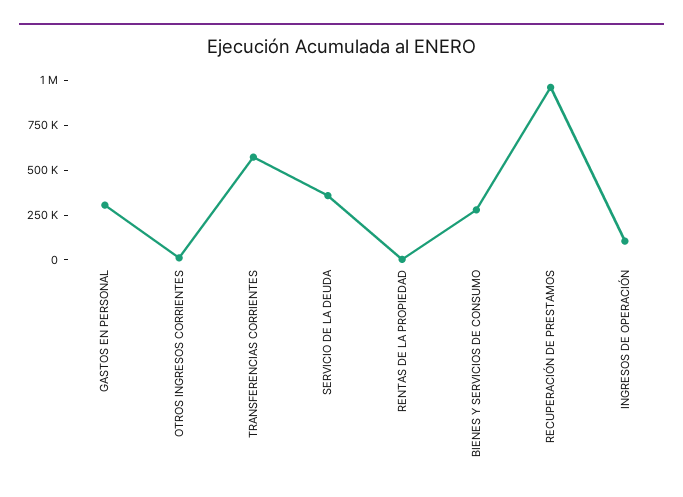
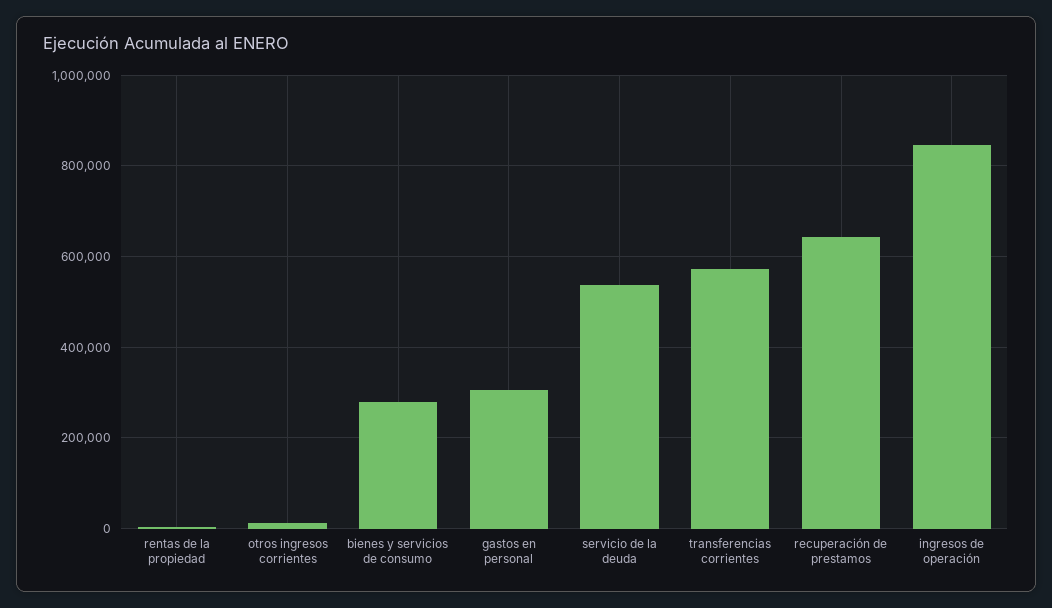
SERVICIO DE LA DEUDA: 350000 -> 540000
RECUPERACIÓN DE PRESTAMOS: 950000 -> 640000
INGRESOS DE OPERACIÓN: 100000 -> 840000

